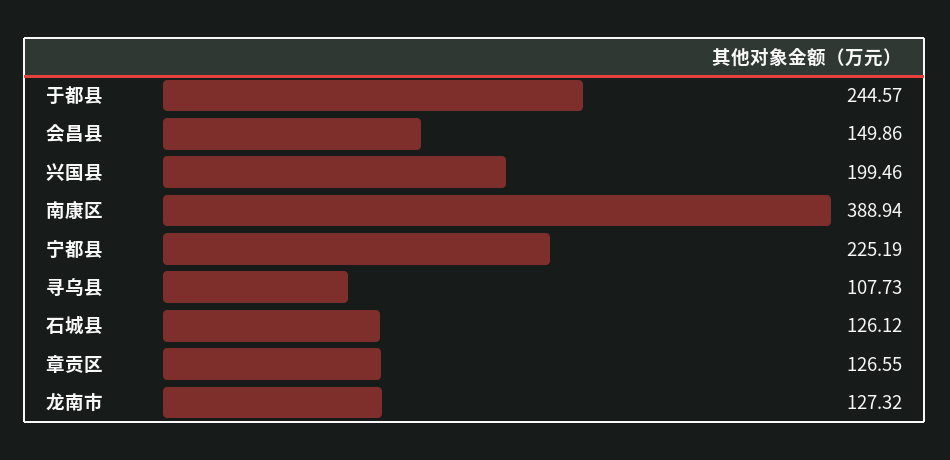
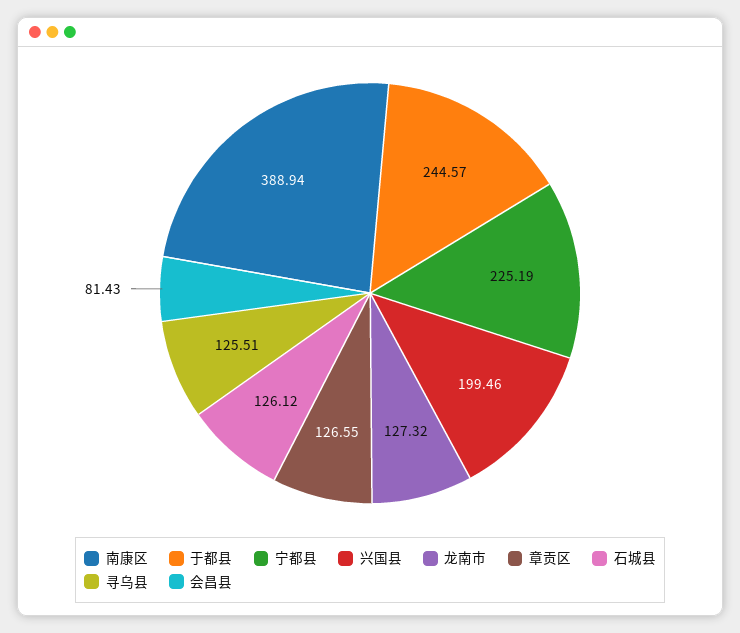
会昌县: 149.86 -> 81.43
寻乌县: 107.73 -> 125.51

